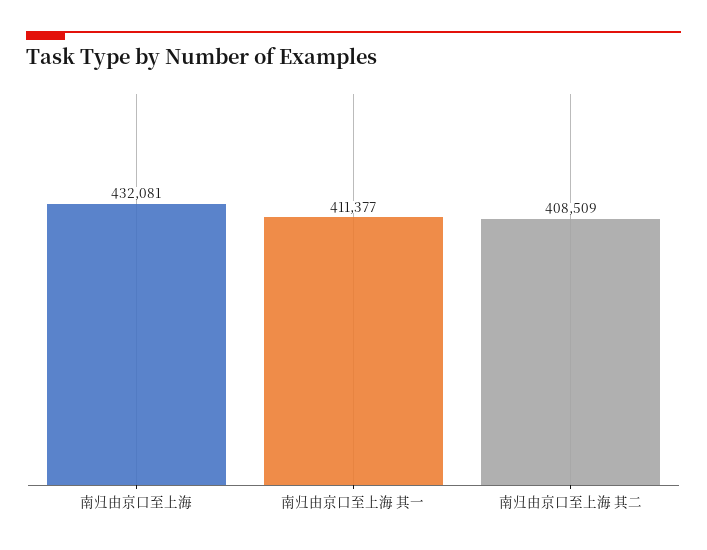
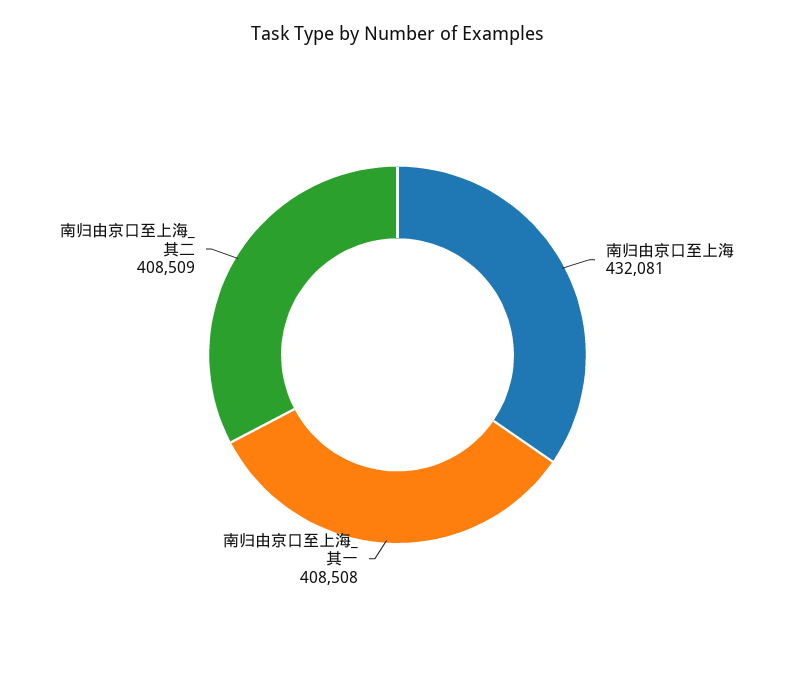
南归由京口至上海 其一: 411377 -> 408508

